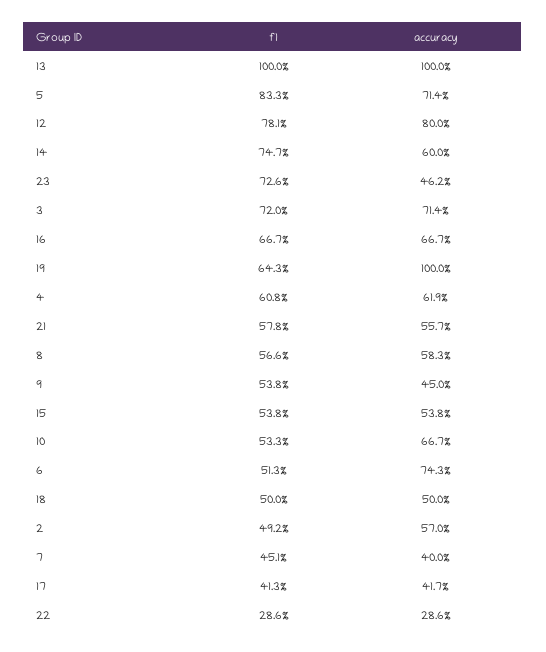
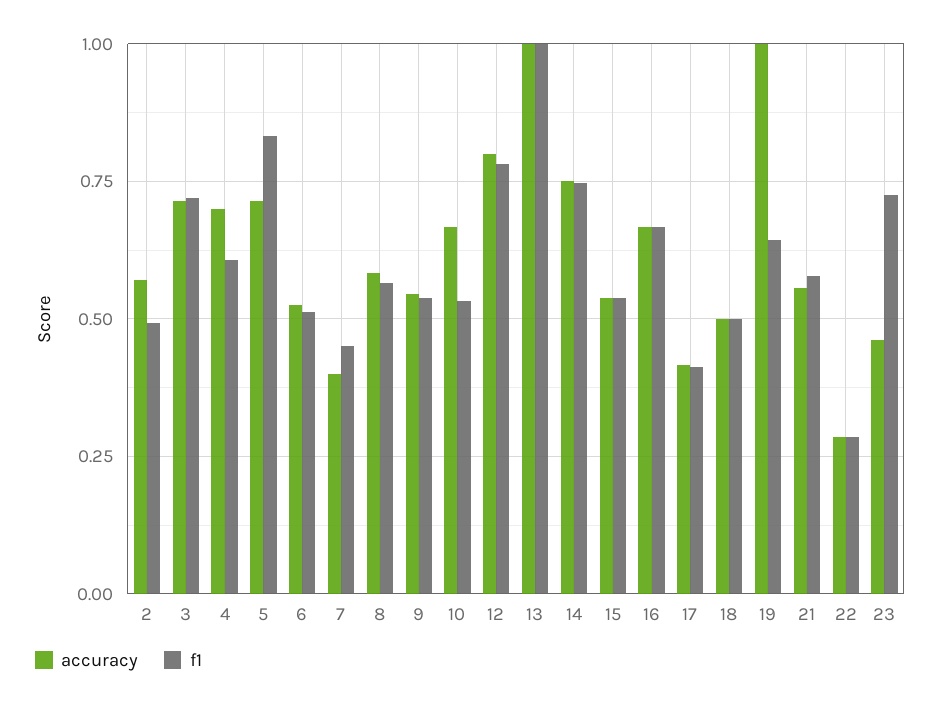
accuracy, 14: 0.6 -> 0.75
accuracy, 4: 0.619 -> 0.7
accuracy, 9: 0.45 -> 0.55
accuracy, 6: 0.743 -> 0.525

